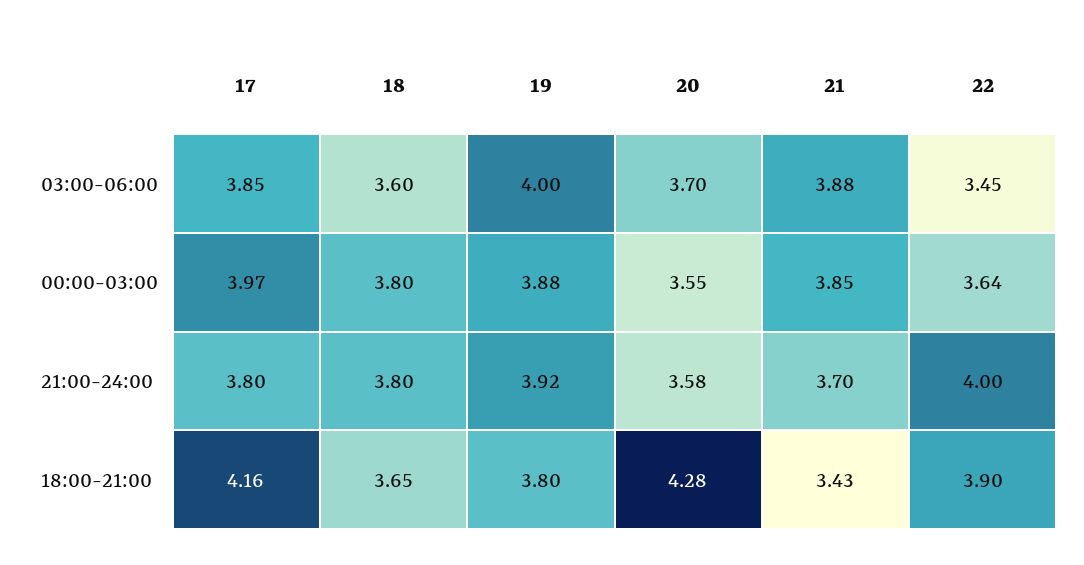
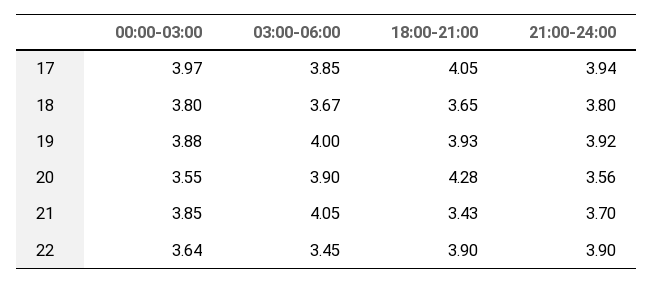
18, 03:00-06:00: 3.6 -> 3.67
20, 03:00-06:00: 3.7 -> 3.9
21, 03:00-06:00: 3.88 -> 4.05
17, 21:00-24:00: 3.8 -> 3.94
20, 21:00-24:00: 3.58 -> 3.56
22, 21:00-24:00: 4 -> 3.9
17, 18:00-21:00: 4.16 -> 4.05
19, 18:00-21:00: 3.8 -> 3.93

